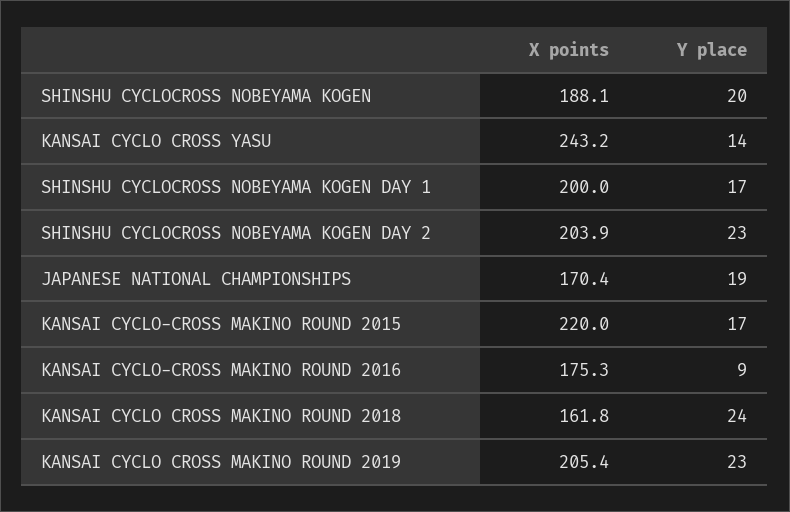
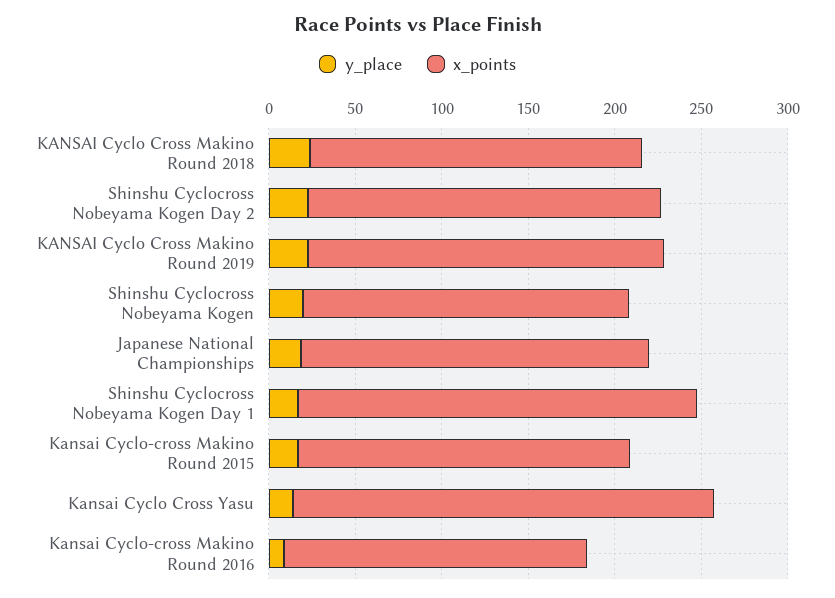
X points, SHINSHU CYCLOCROSS NOBEYAMA KOGEN DAY 1: 200 -> 230
X points, JAPANESE NATIONAL CHAMPIONSHIPS: 170.4 -> 200
X points, KANSAI CYCLO-CROSS MAKINO ROUND 2015: 220 -> 190
X points, KANSAI CYCLO CROSS MAKINO ROUND 2018: 161.8 -> 190

